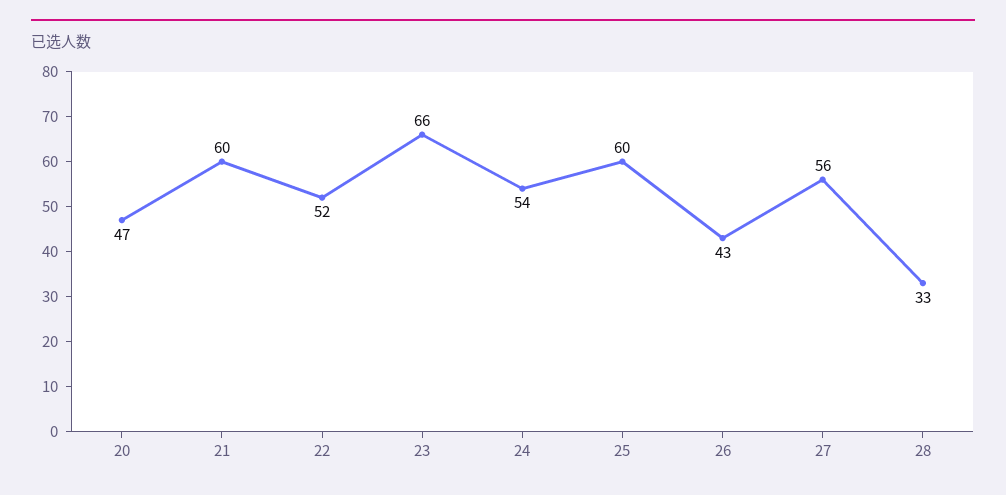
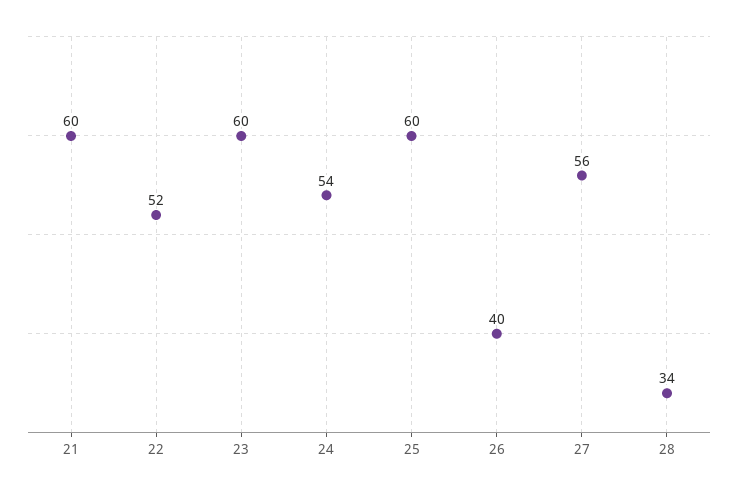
20: 47 -> none
23: 66 -> 60
26: 43 -> 40
28: 33 -> 34

